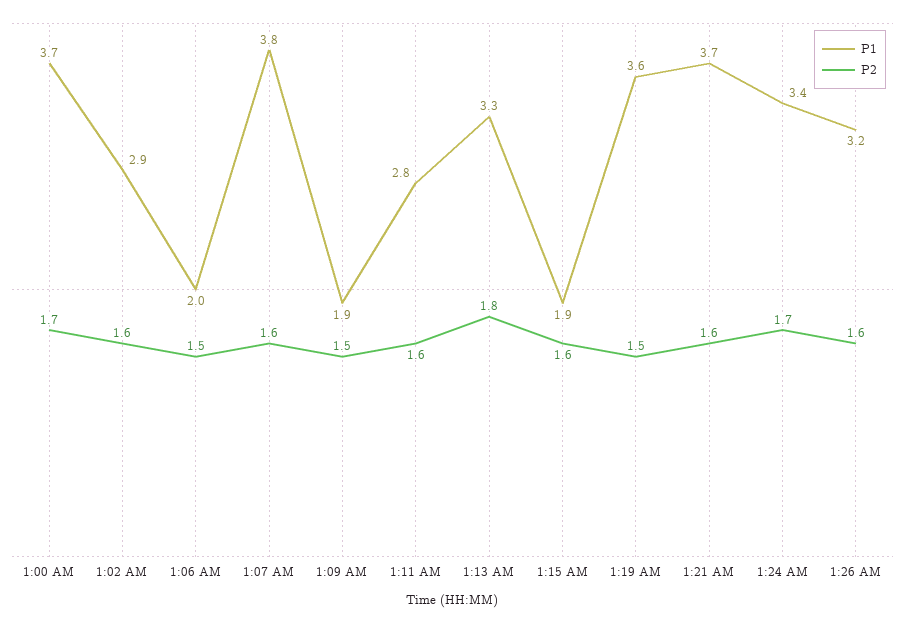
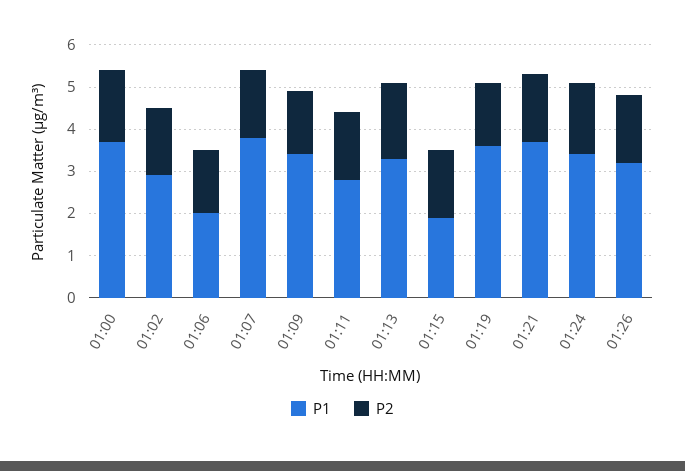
P1, 1:09 AM: 1.9 -> 3.5

